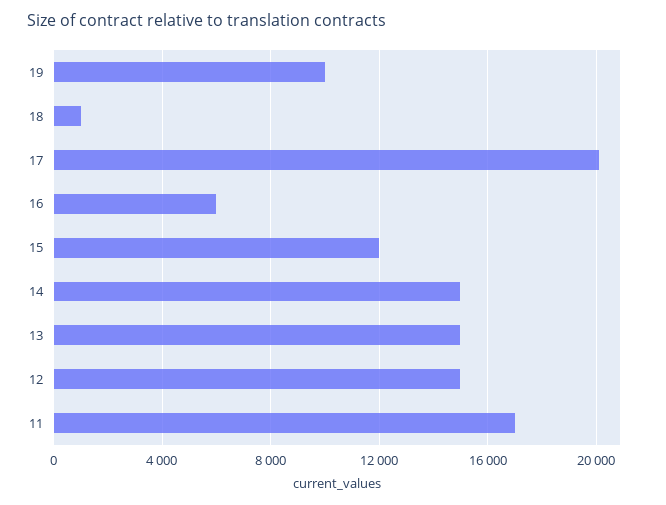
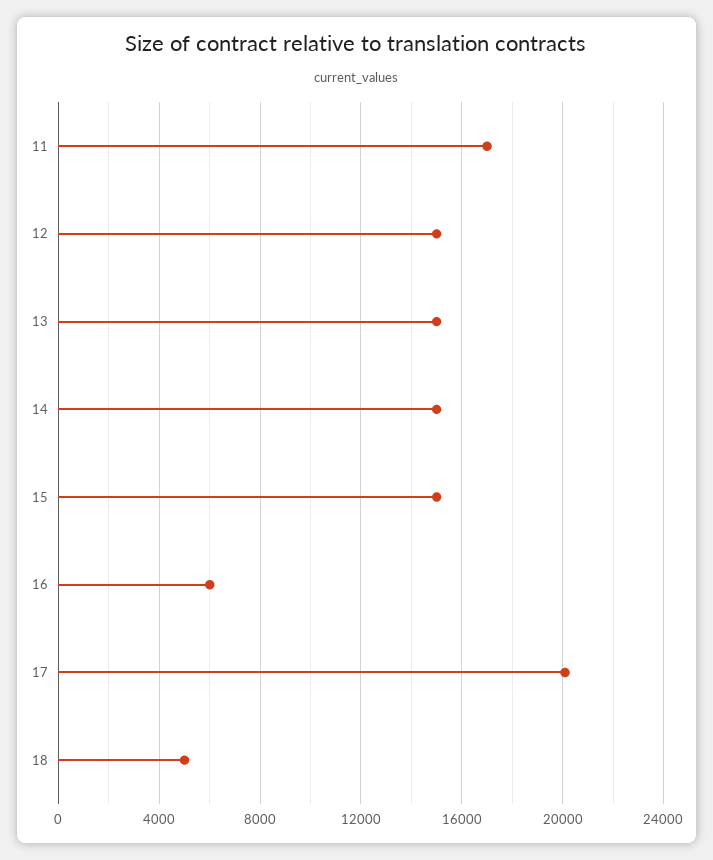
19: 10000 -> none
18: 1000 -> 5000
15: 12000 -> 15000

